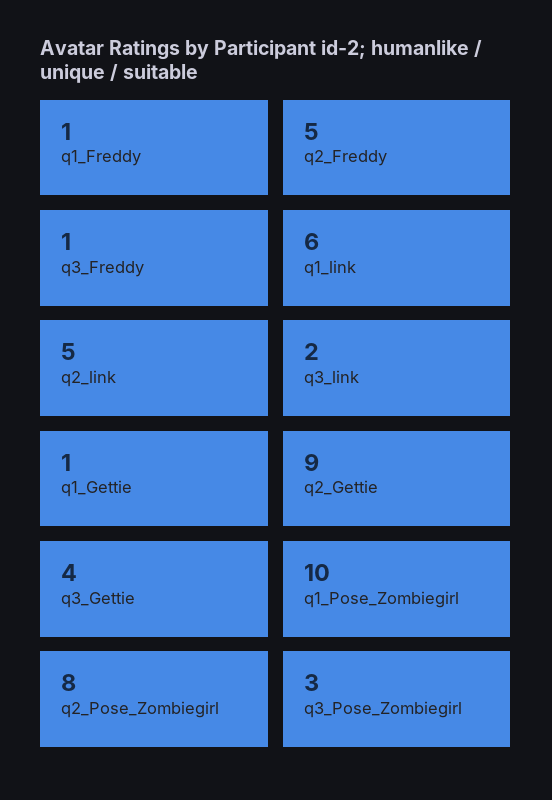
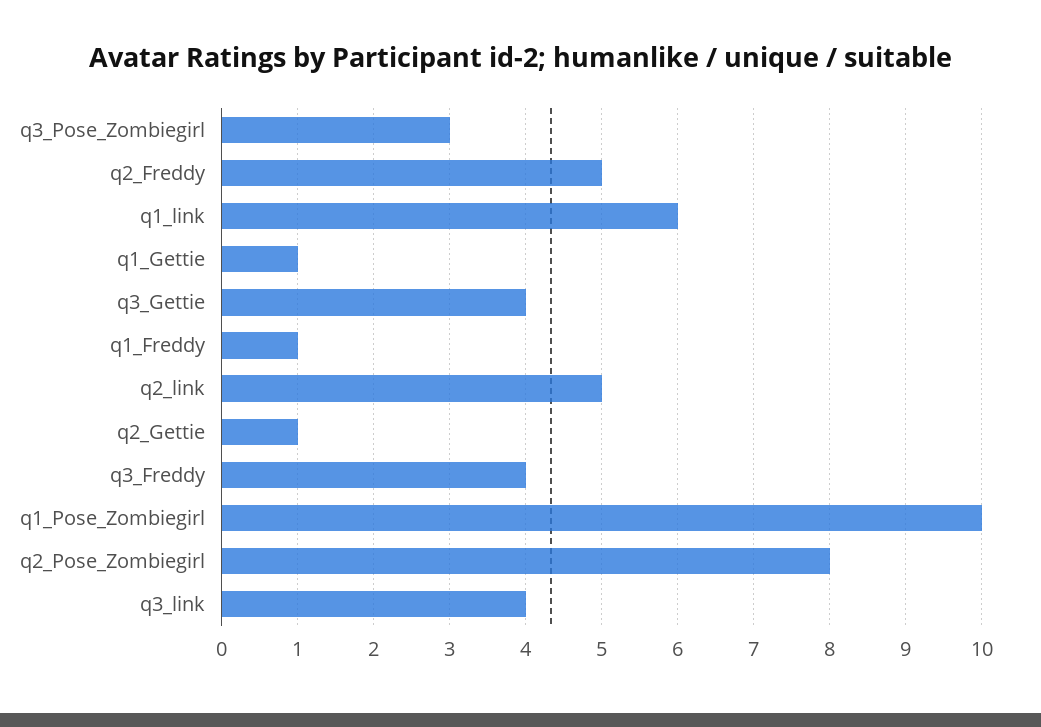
q3_Freddy: 1 -> 4
q3_link: 2 -> 4
q2_Gettie: 9 -> 1

